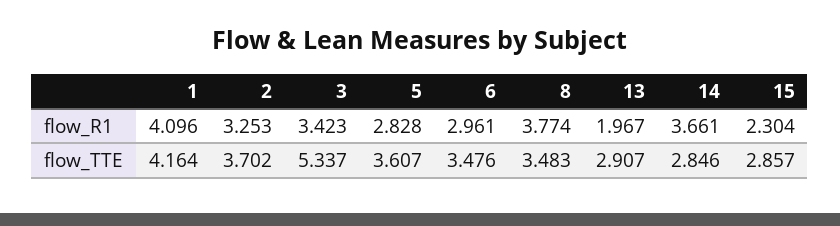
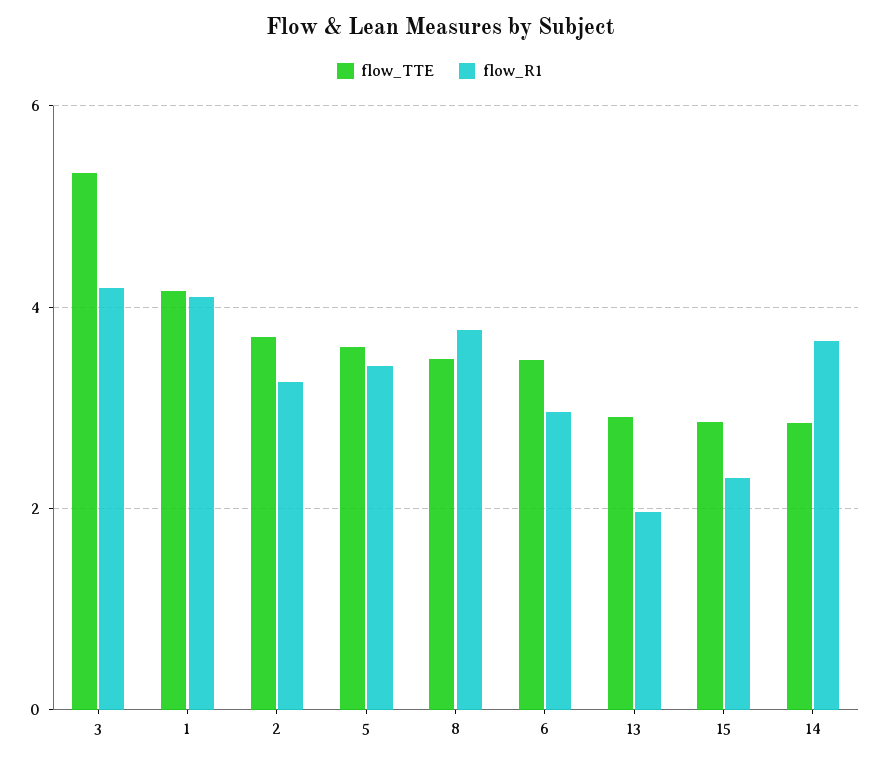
flow_R1, 3: 3.423 -> 4.2
flow_R1, 5: 2.828 -> 3.4

